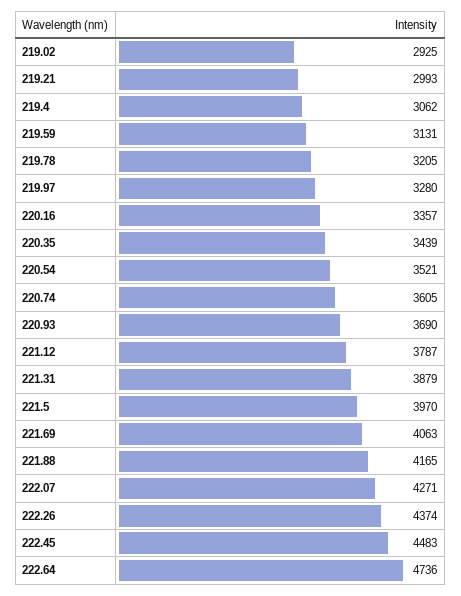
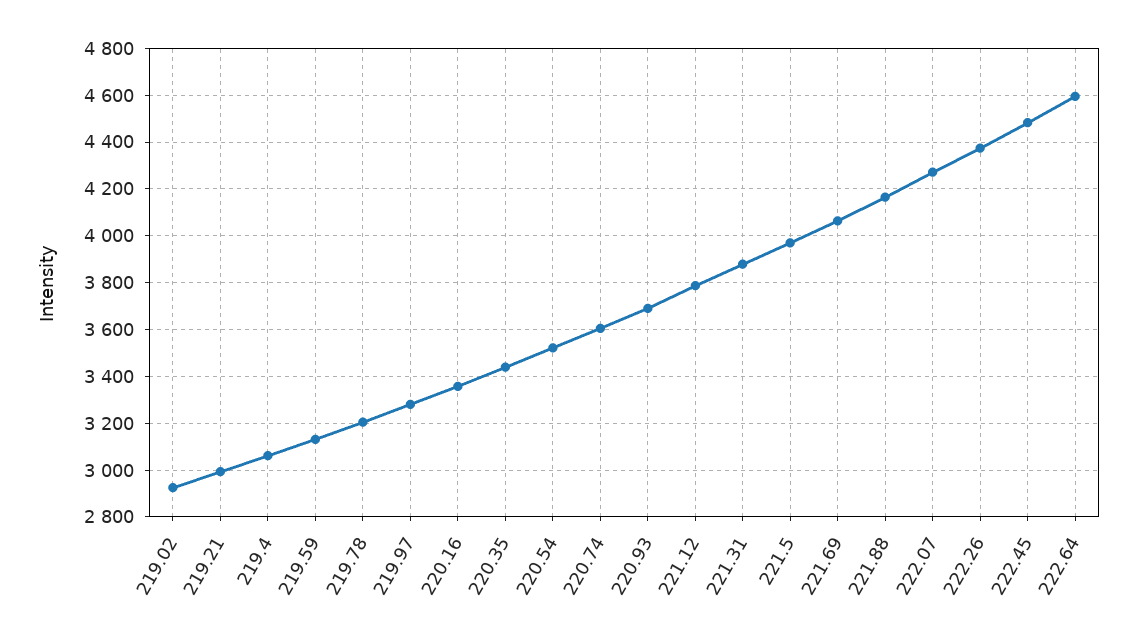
222.64: 4736 -> 4600

